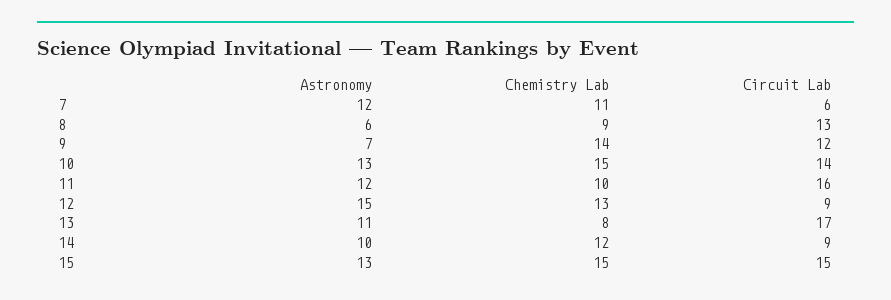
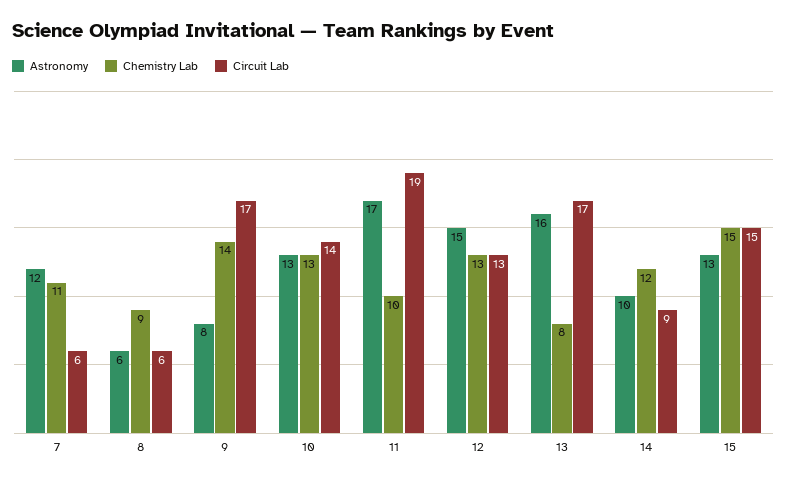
Circuit Lab, 8: 13 -> 6
Astronomy, 9: 7 -> 8
Circuit Lab, 9: 12 -> 17
Chemistry Lab, 10: 15 -> 13
Astronomy, 11: 12 -> 17
Circuit Lab, 11: 16 -> 19
Circuit Lab, 12: 9 -> 13
Astronomy, 13: 11 -> 16

